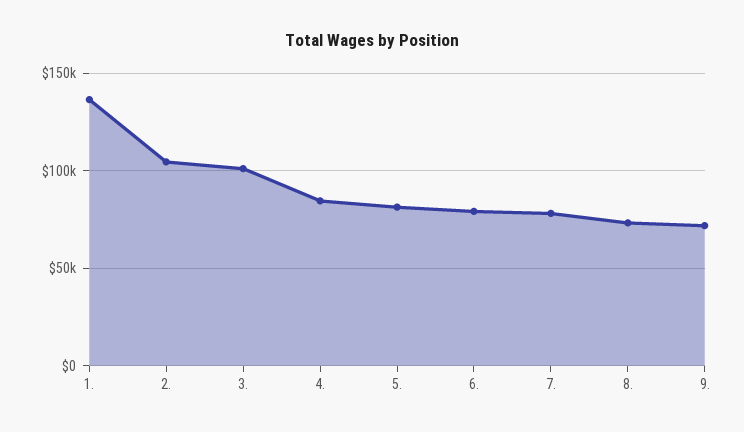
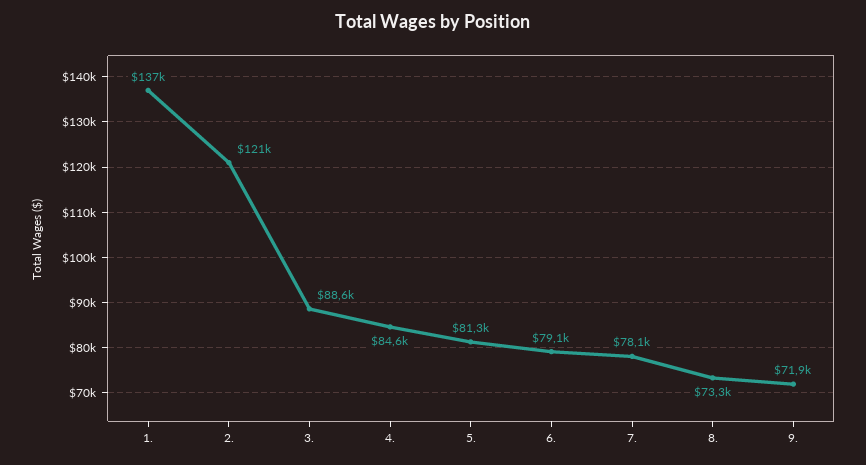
2.: 105000 -> 121000
3.: 100000 -> 88600

